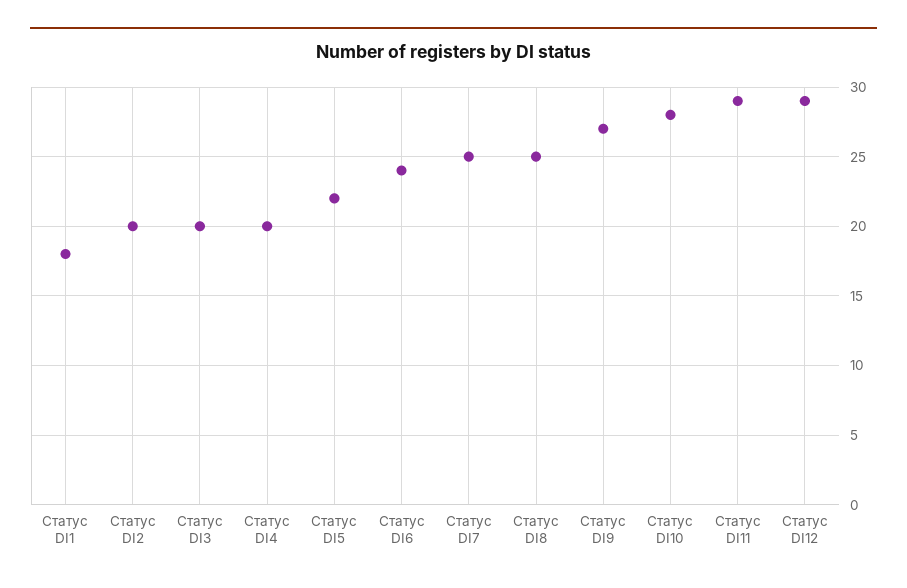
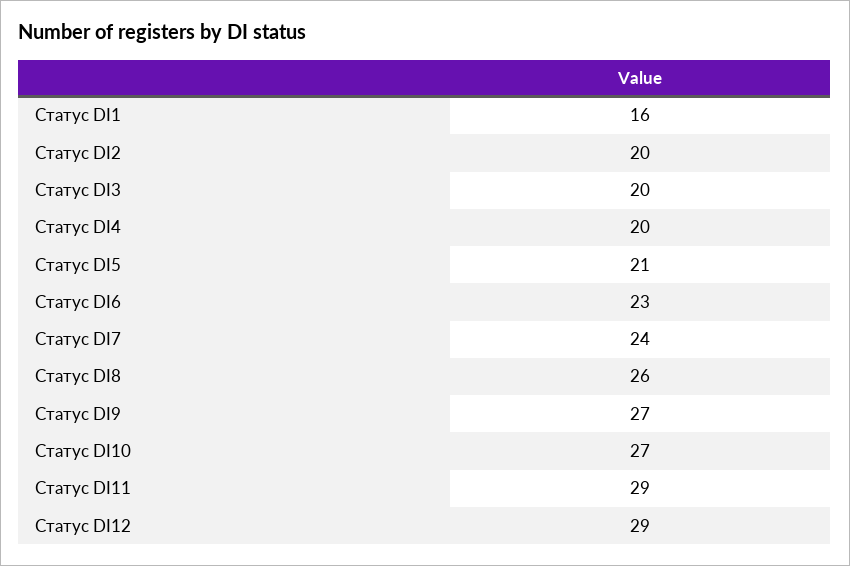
Статус DI1: 18 -> 16
Статус DI5: 22 -> 21
Статус DI6: 24 -> 23
Статус DI7: 25 -> 24
Статус DI8: 25 -> 26
Статус DI10: 28 -> 27

